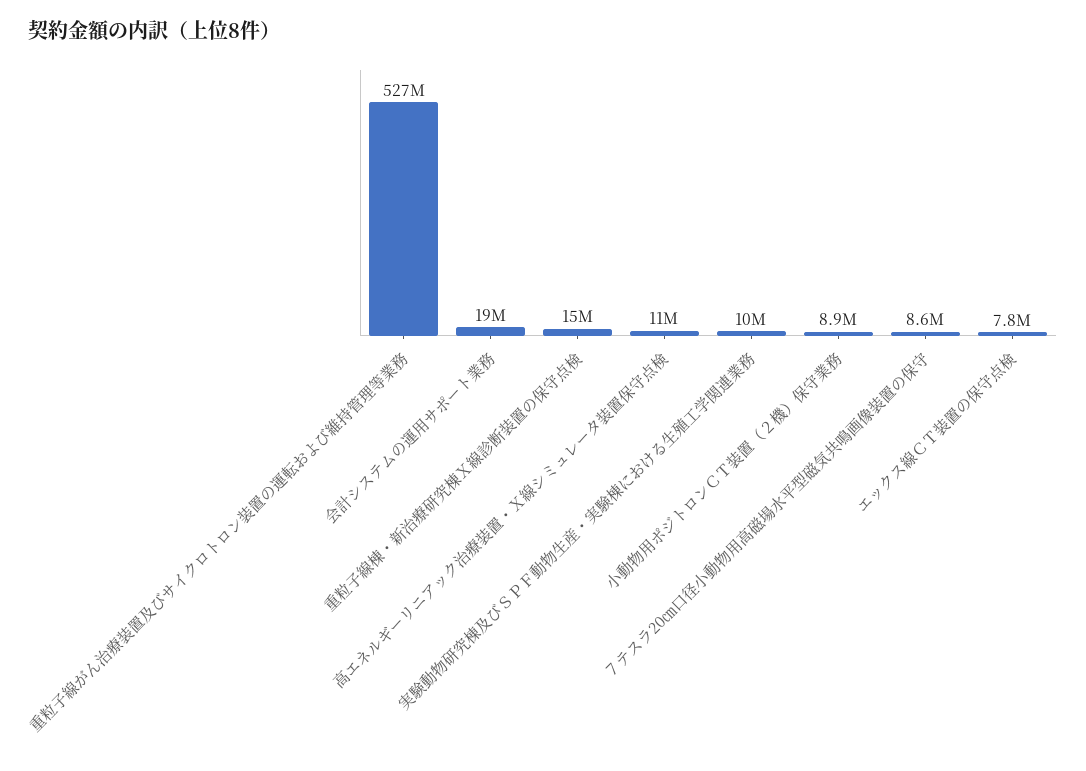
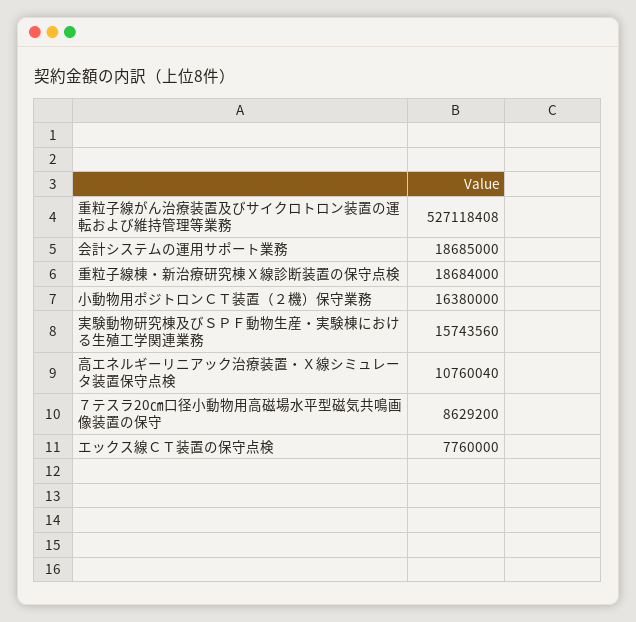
重粒子線棟・新治療研究棟Ｘ線診断装置の保守点検: 15000000 -> 18684000
実験動物研究棟及びＳＰＦ動物生産・実験棟における生殖工学関連業務: 10000000 -> 15743560
小動物用ポジトロンＣＴ装置（２機）保守業務: 8900000 -> 16380000

